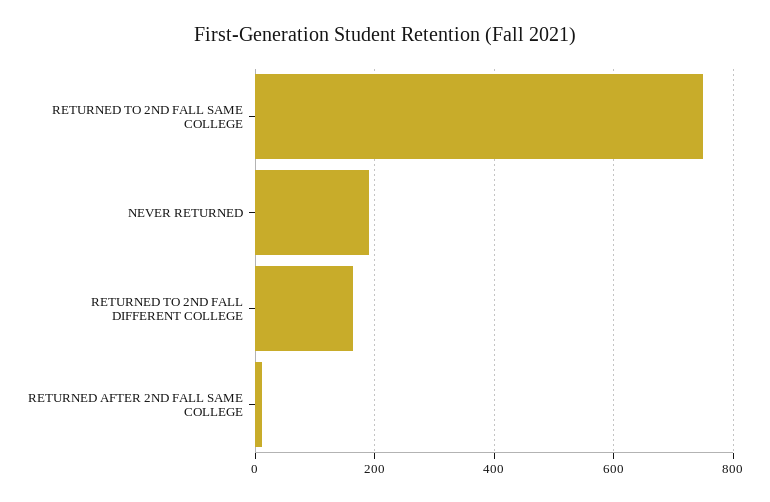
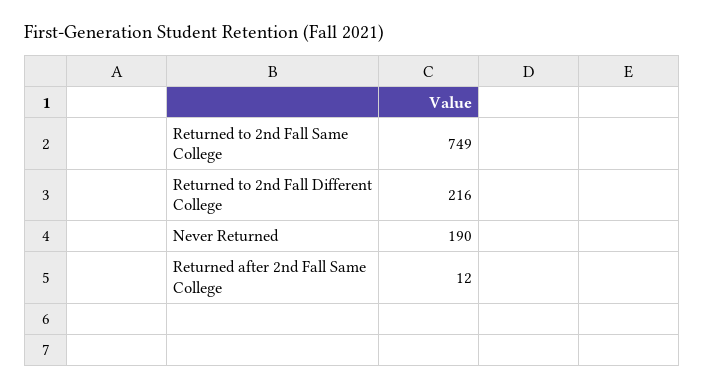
RETURNED TO 2ND FALL DIFFERENT COLLEGE: 160 -> 216

